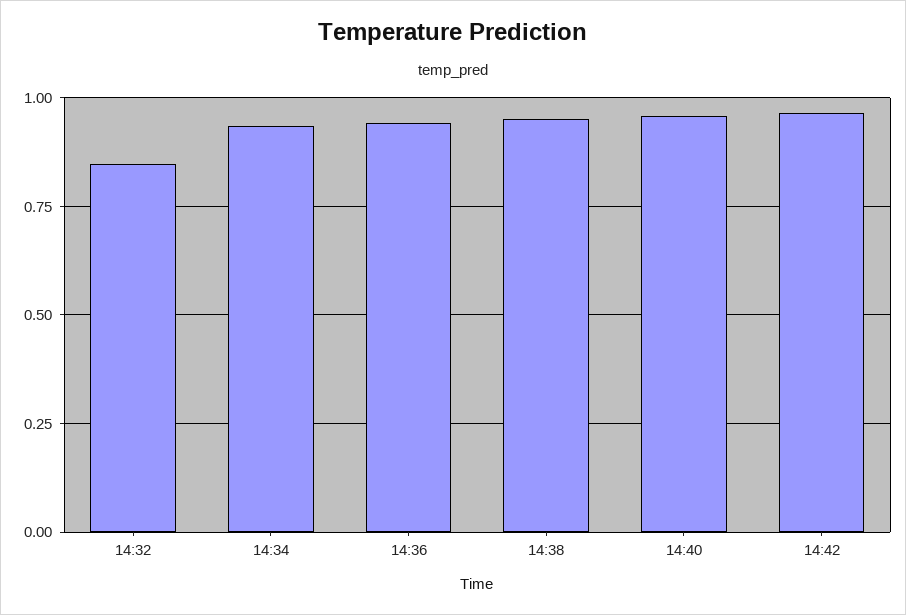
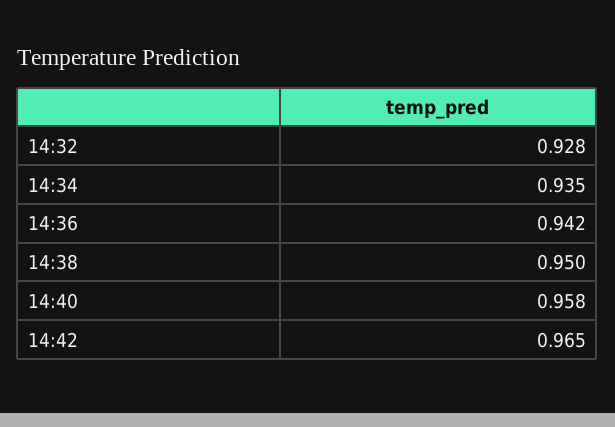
14:32: 0.85 -> 0.928

